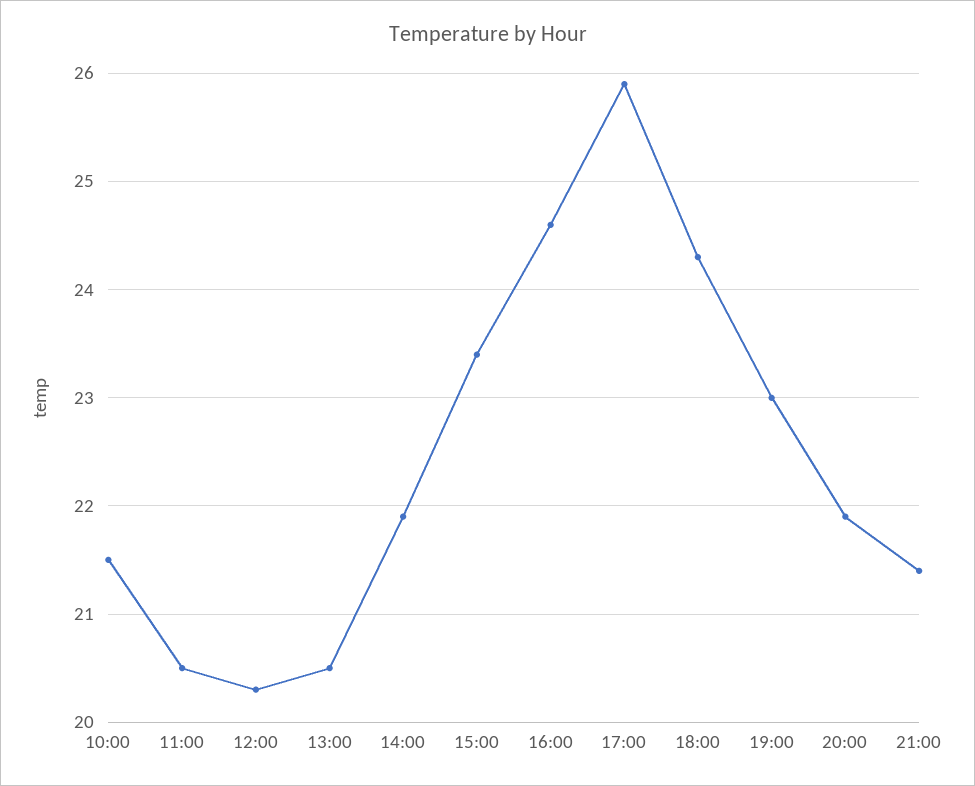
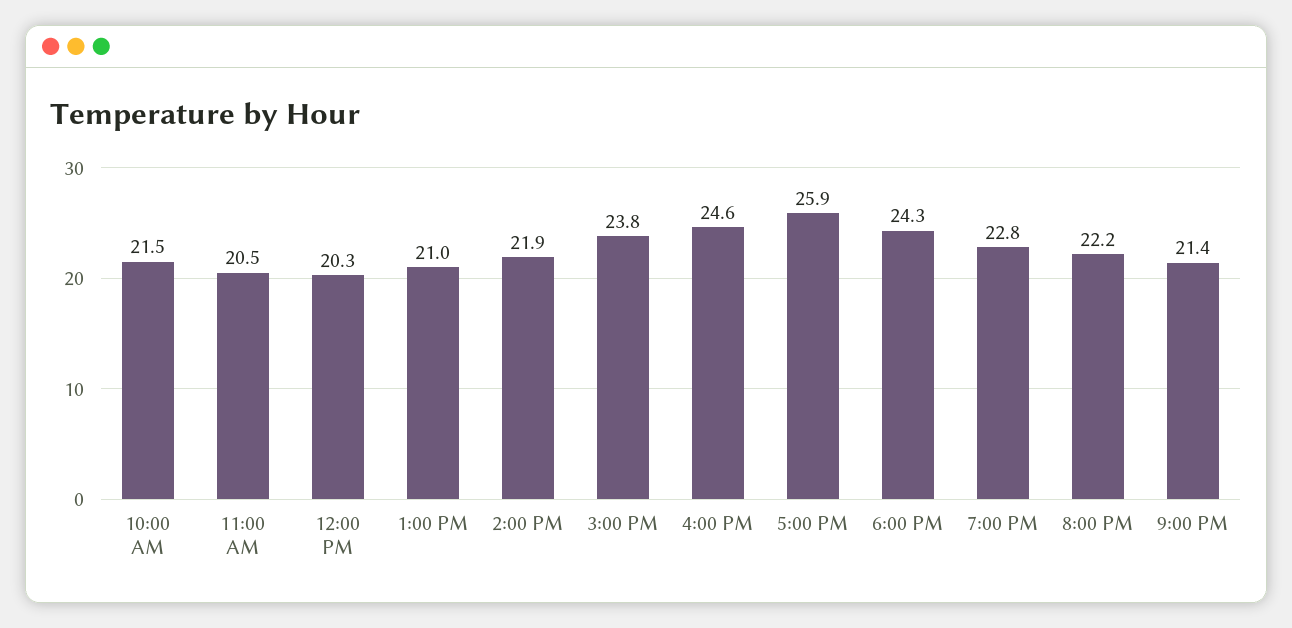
13:00: 20.5 -> 21
15:00: 23.4 -> 23.8
19:00: 23 -> 22.8
20:00: 21.9 -> 22.2

